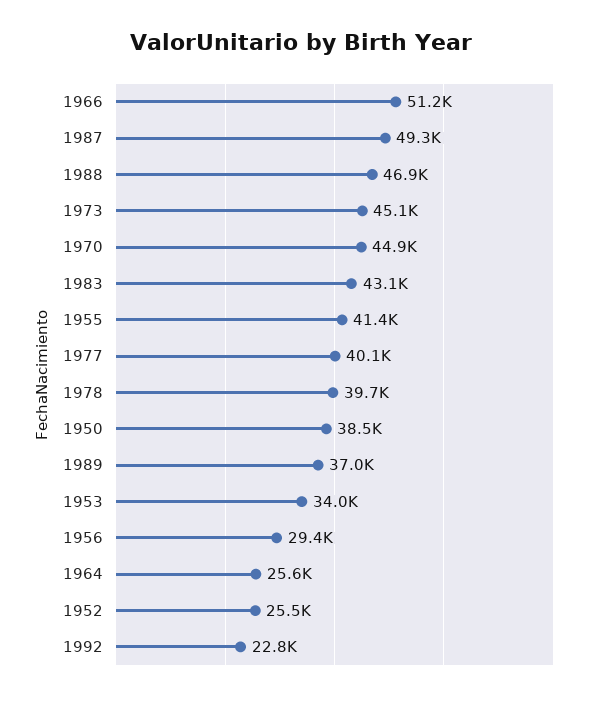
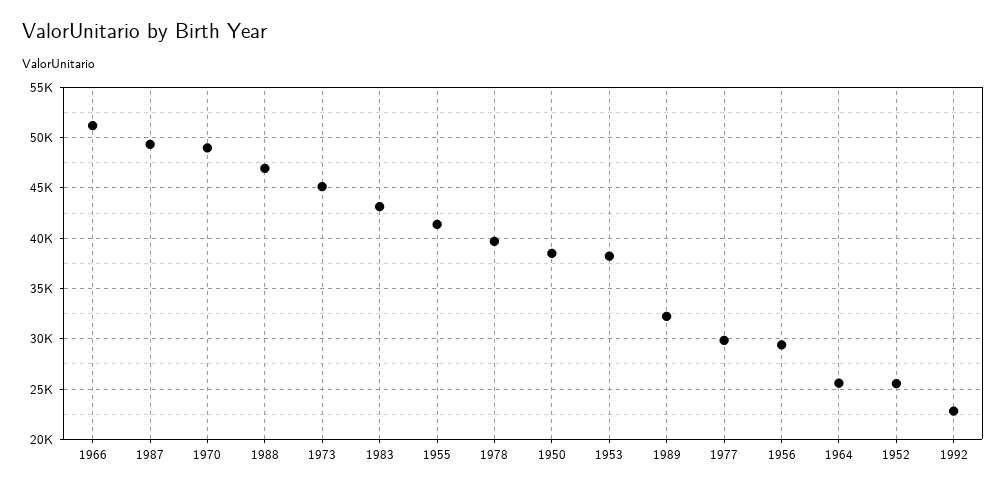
1970: 44900 -> 49000
1977: 40100 -> 30000
1989: 37000 -> 32000
1953: 34000 -> 38000

